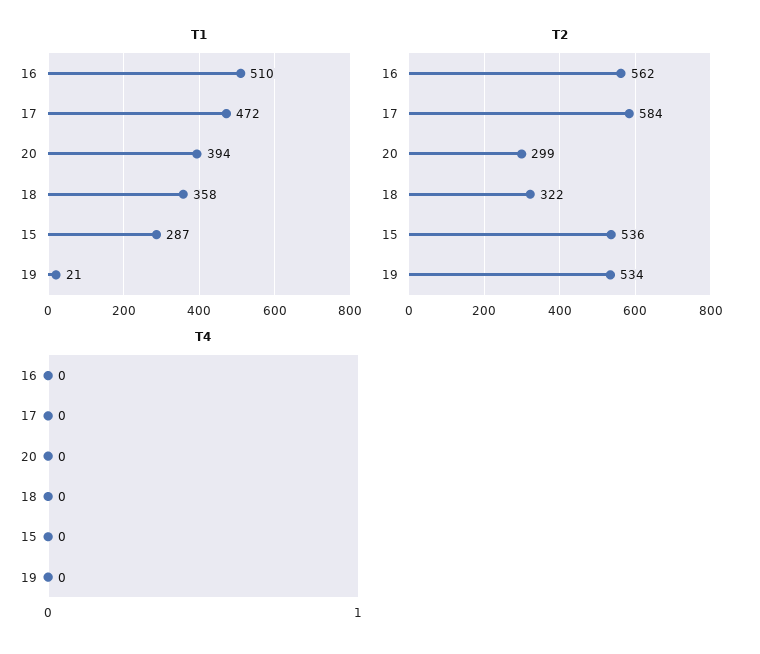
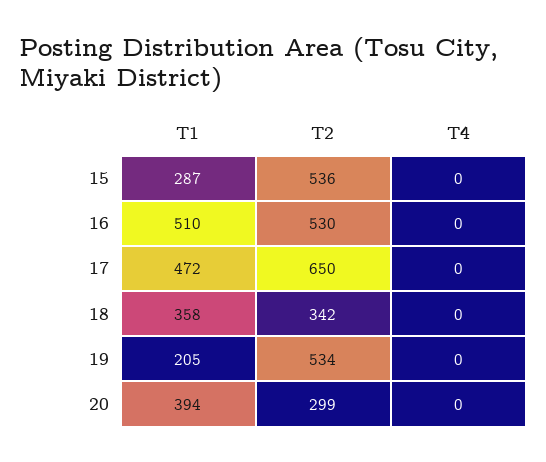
T1, 19: 21 -> 205
T2, 16: 562 -> 530
T2, 17: 584 -> 650
T2, 18: 322 -> 342

